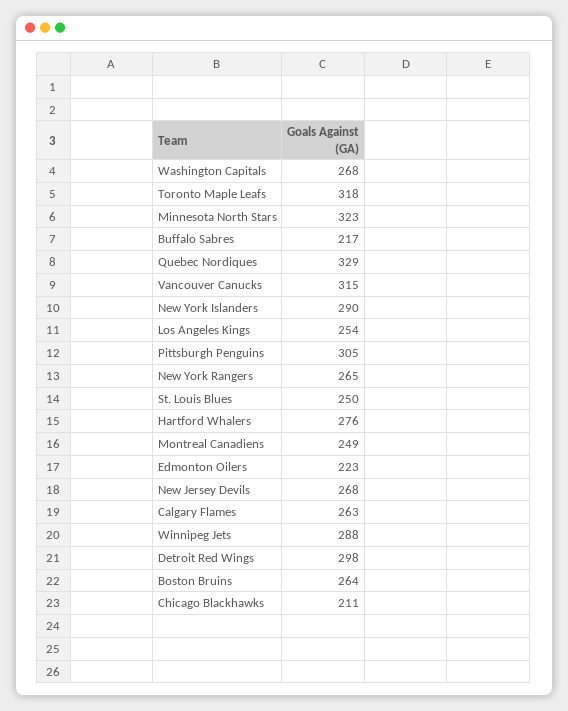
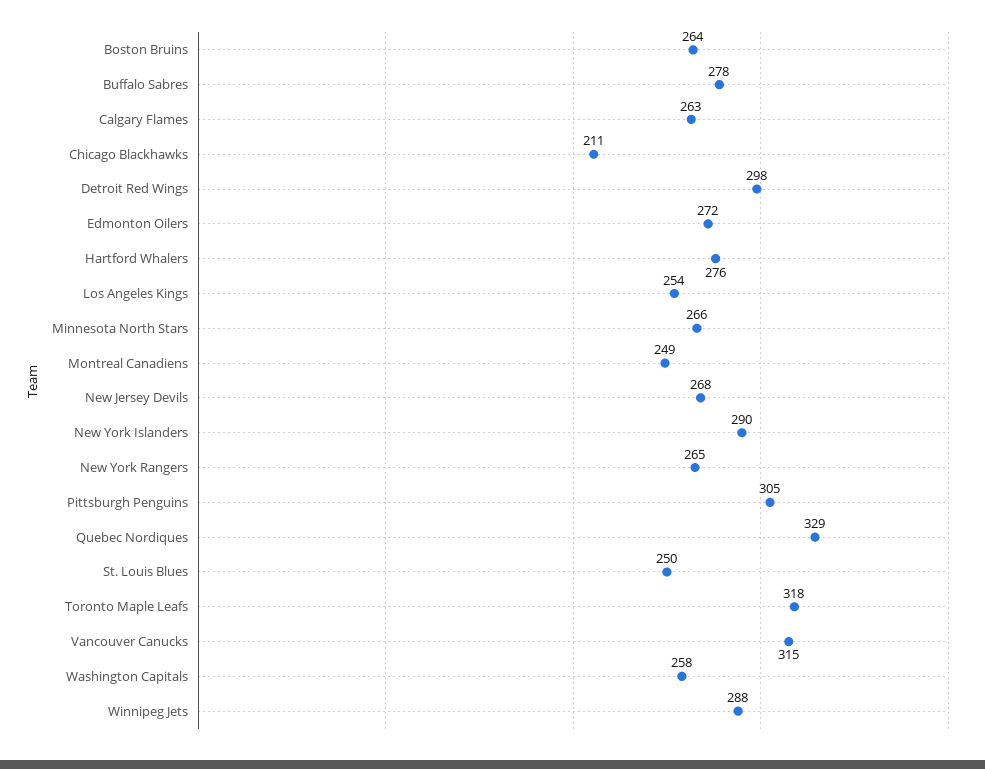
Washington Capitals: 268 -> 258
Minnesota North Stars: 323 -> 266
Buffalo Sabres: 217 -> 278
Edmonton Oilers: 223 -> 272

